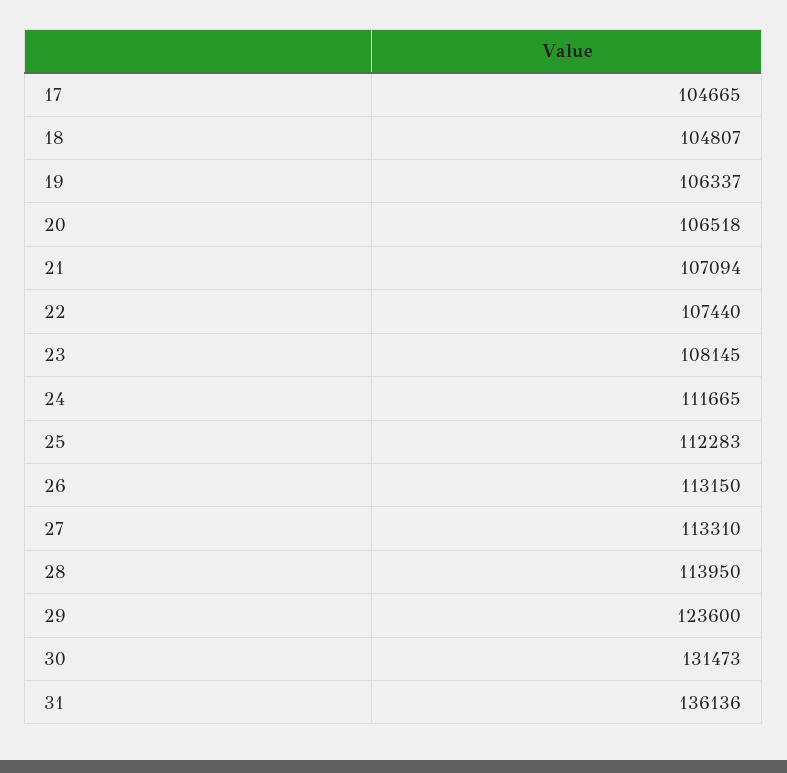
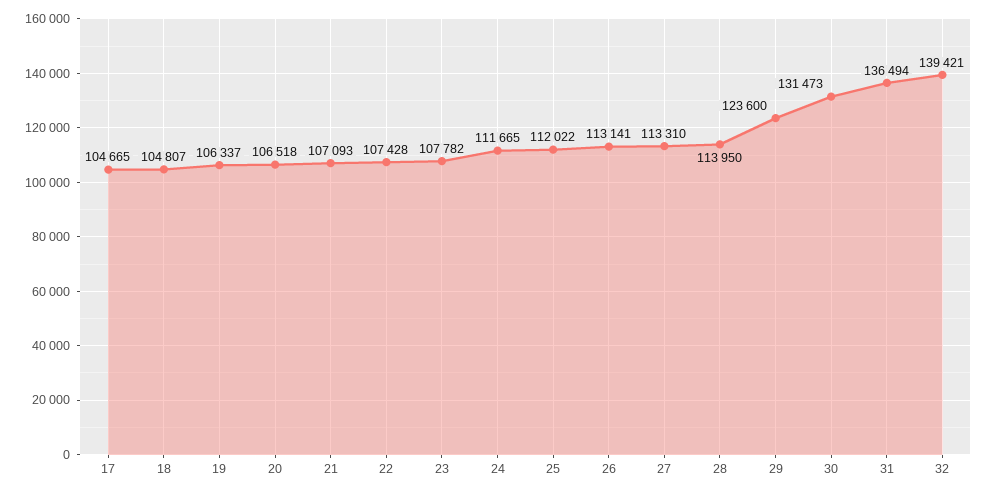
21: 107094 -> 107093
22: 107440 -> 107428
23: 108145 -> 107782
25: 112283 -> 112022
26: 113150 -> 113141
31: 136136 -> 136494
32: none -> 139421

